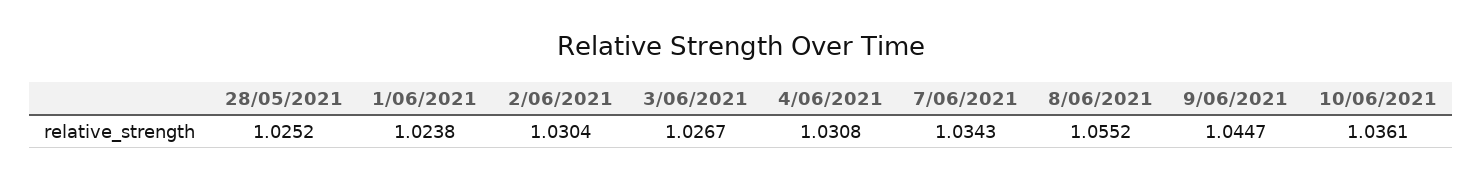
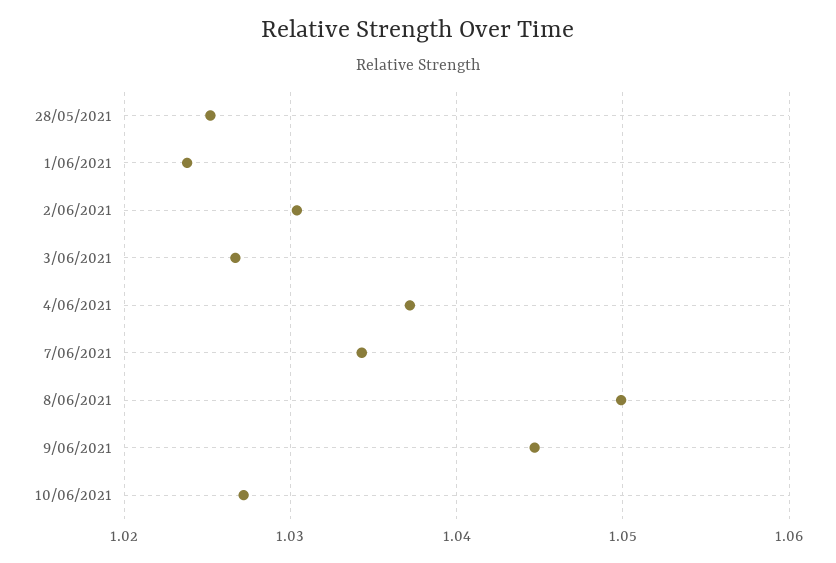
4/06/2021: 1.0308 -> 1.037
8/06/2021: 1.0552 -> 1.05
10/06/2021: 1.0361 -> 1.027

